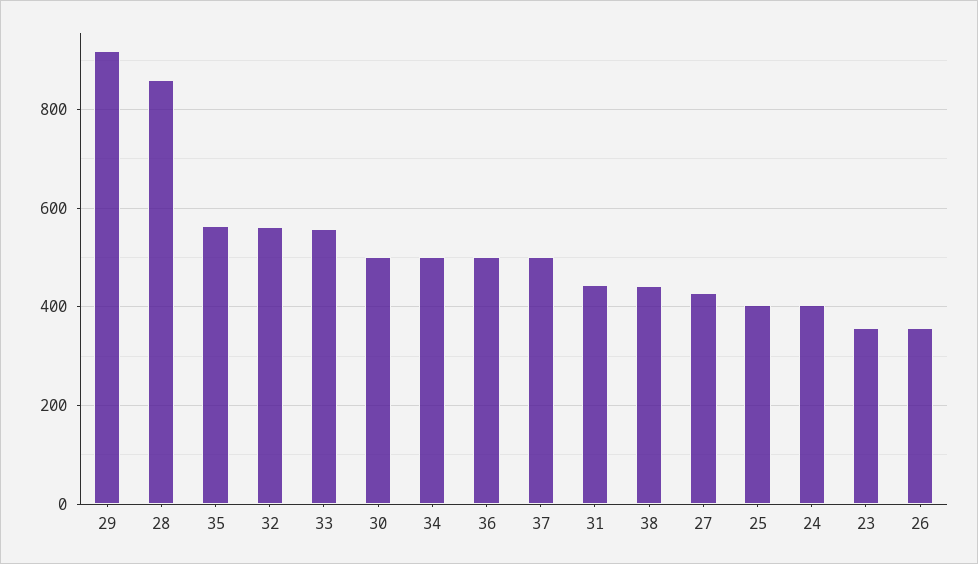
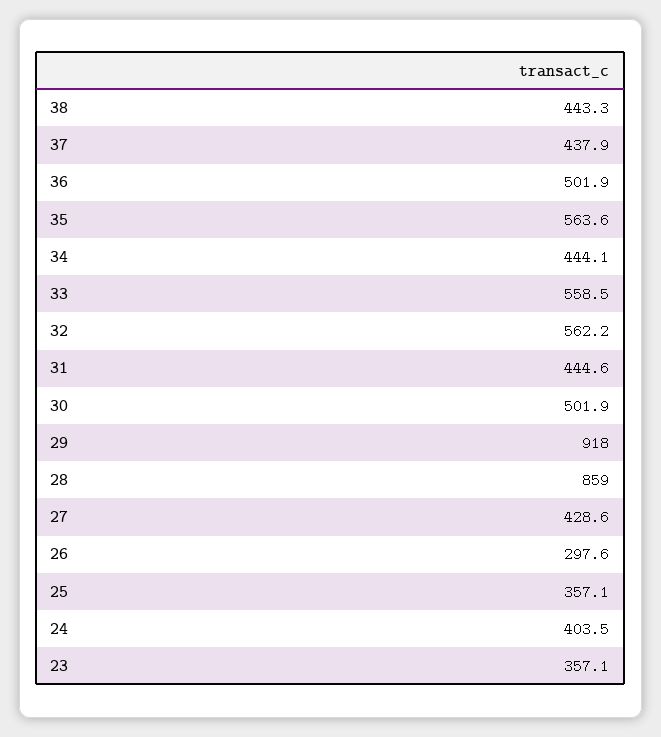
34: 500 -> 444.1
37: 500 -> 437.9
25: 400 -> 357.1
26: 360 -> 297.6

